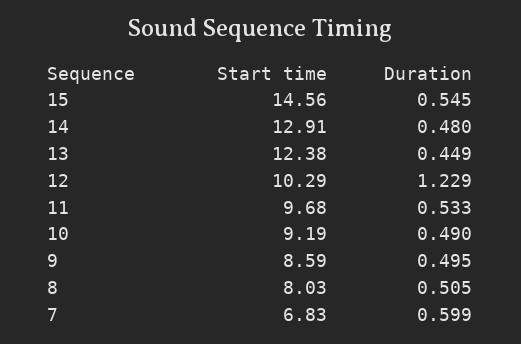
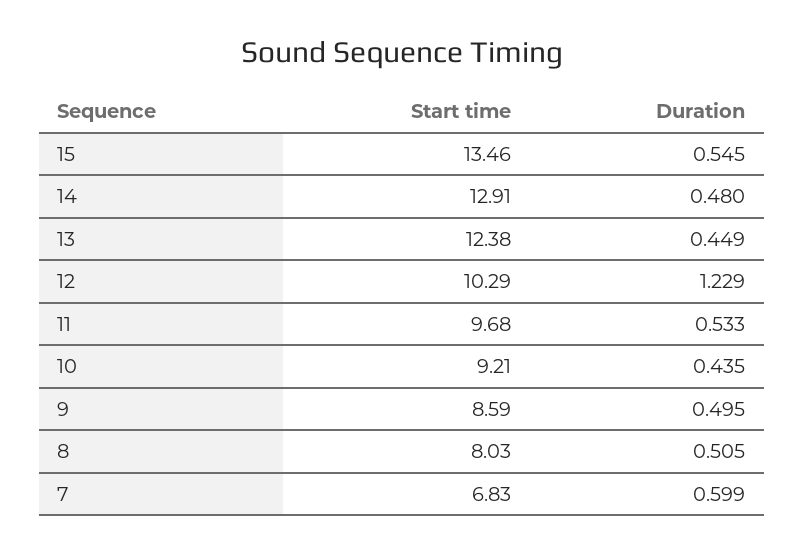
Start time, 15: 14.56 -> 13.46
Start time, 10: 9.19 -> 9.21
Duration, 10: 0.49 -> 0.435

